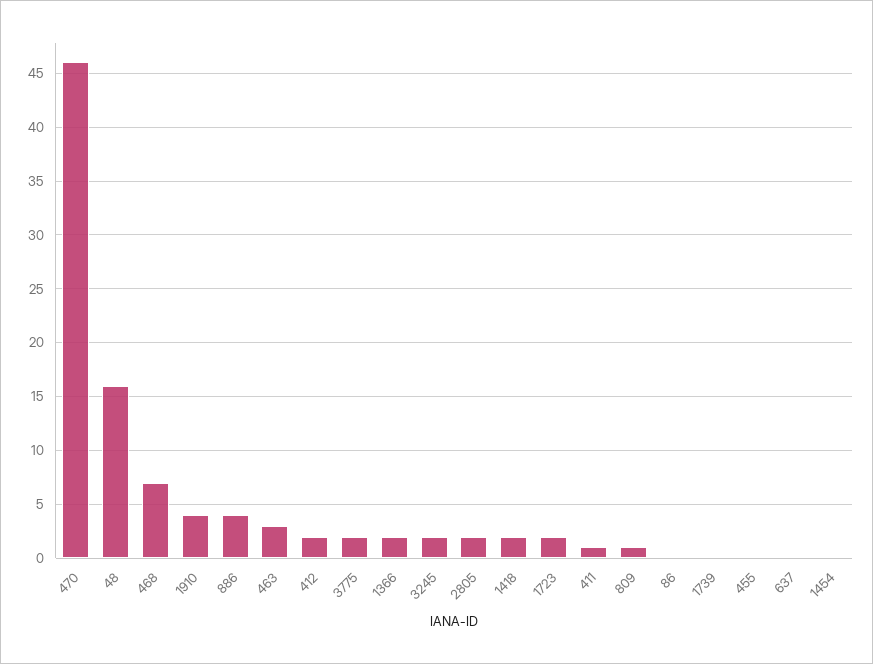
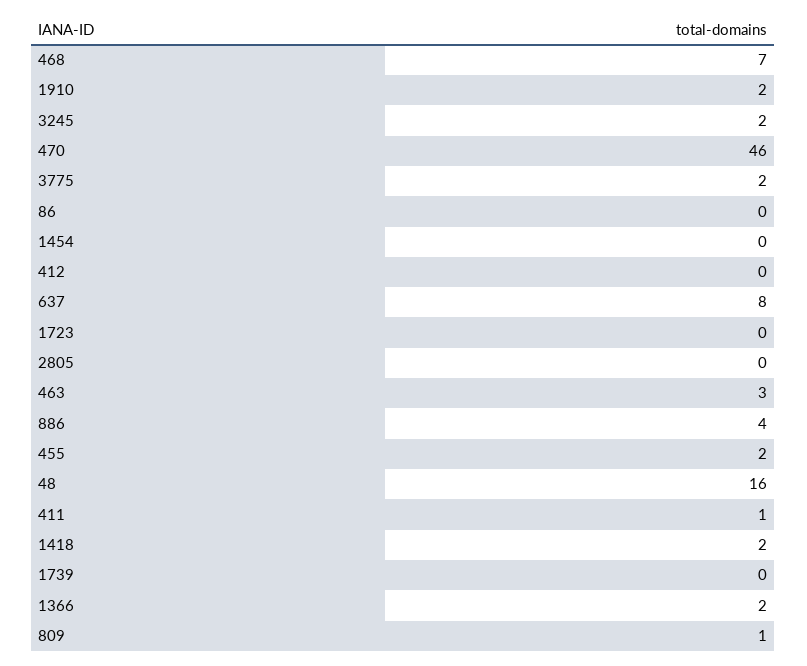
1910: 4 -> 2
412: 2 -> 0
2805: 2 -> 0
1723: 2 -> 0
455: 0 -> 2
637: 0 -> 8

